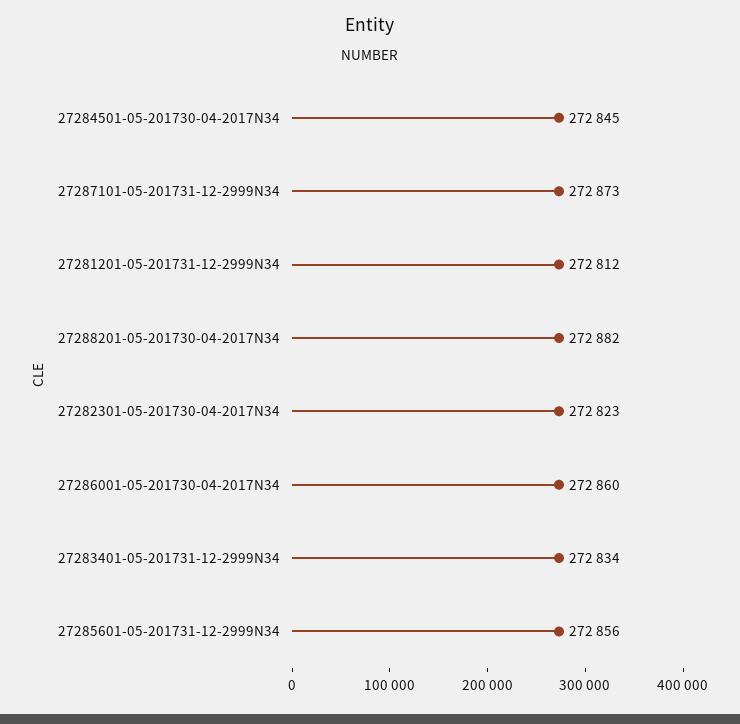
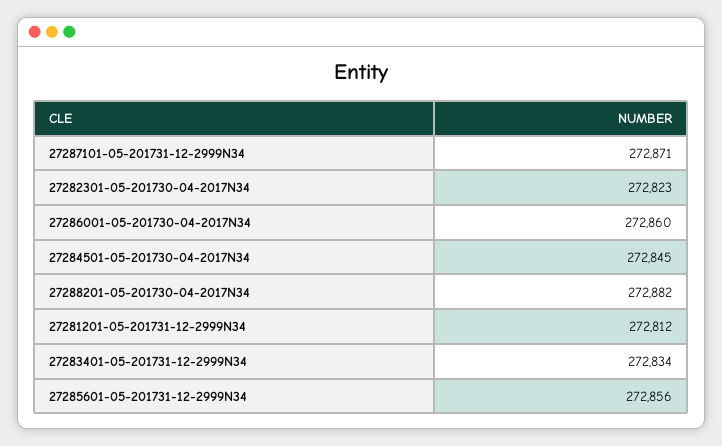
27287101-05-201731-12-2999N34: 272873 -> 272871

